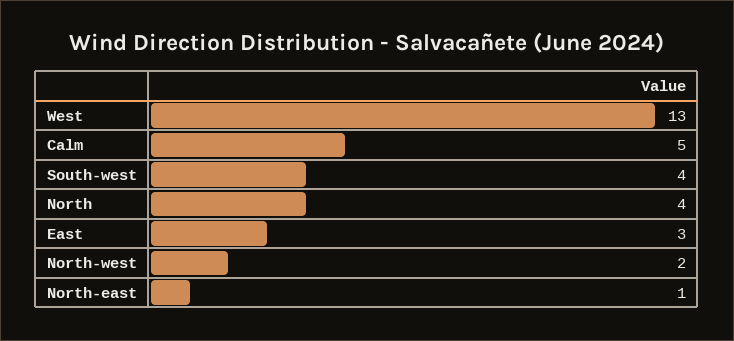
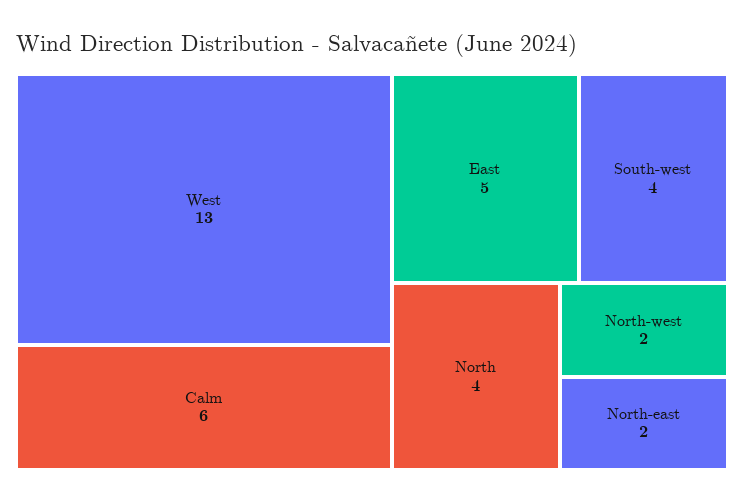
Calm: 5 -> 6
East: 3 -> 5
North-east: 1 -> 2

